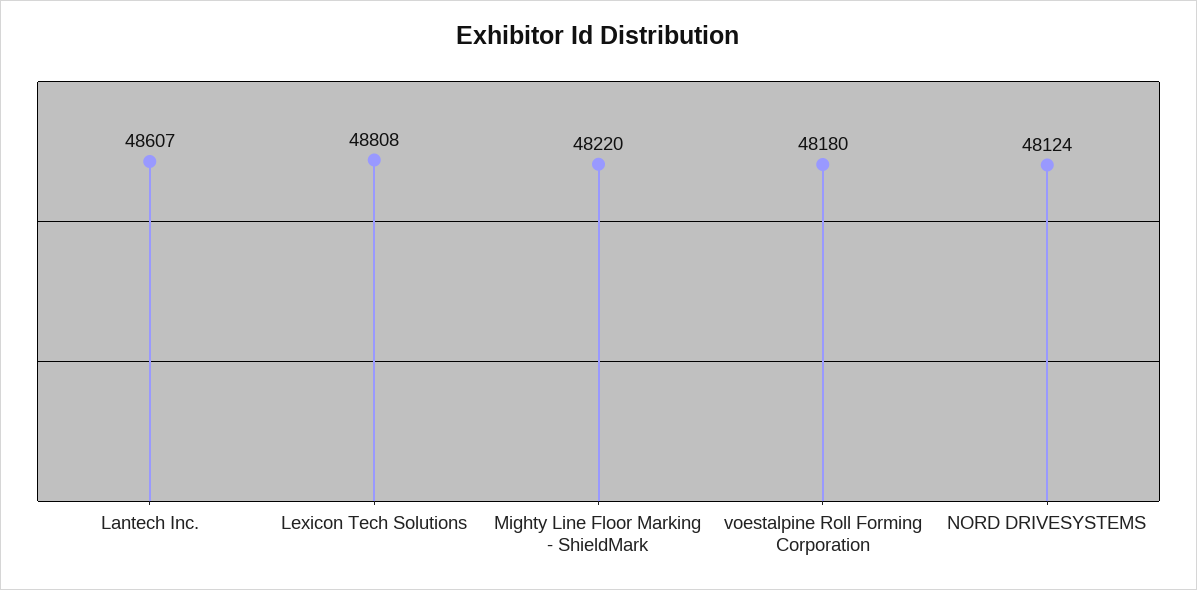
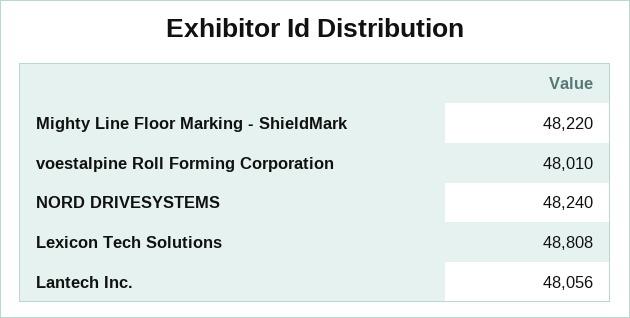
Lantech Inc.: 48607 -> 48056
voestalpine Roll Forming Corporation: 48180 -> 48010
NORD DRIVESYSTEMS: 48124 -> 48240

